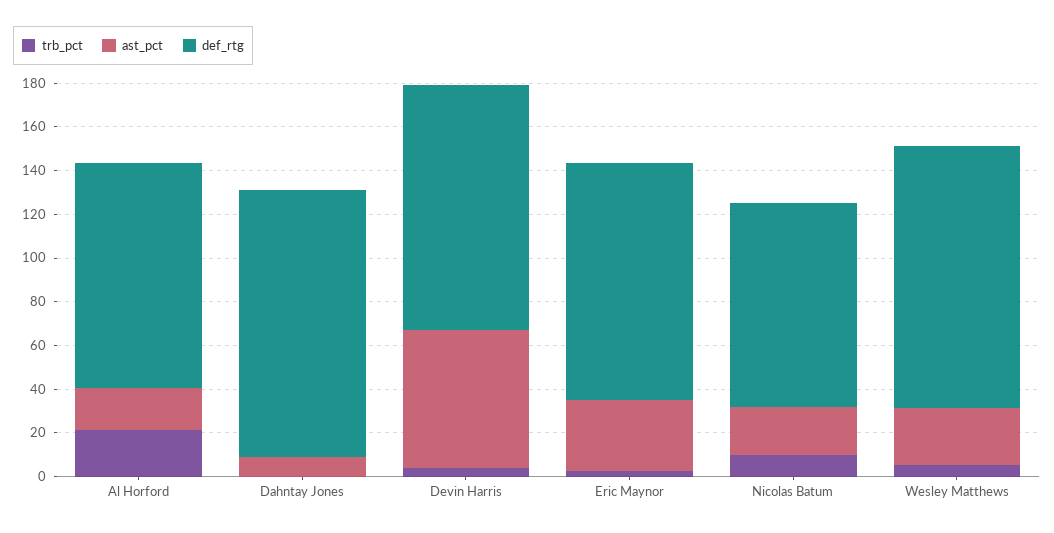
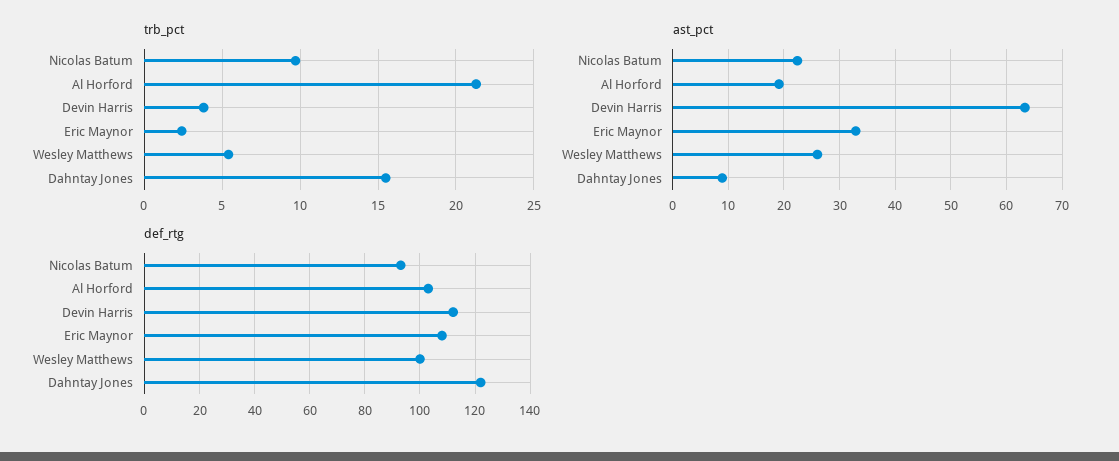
trb_pct, Dahntay Jones: 0 -> 15.5
def_rtg, Wesley Matthews: 120 -> 100

